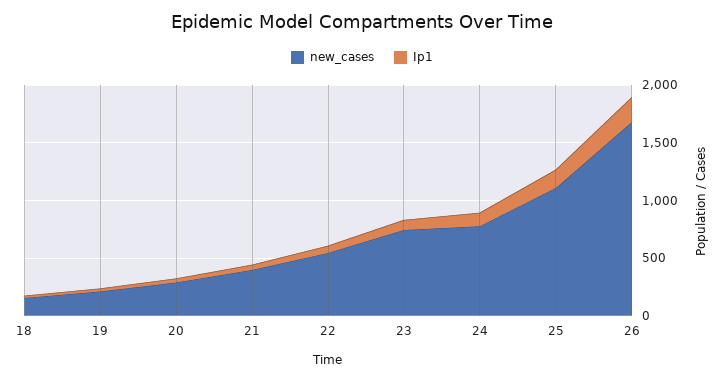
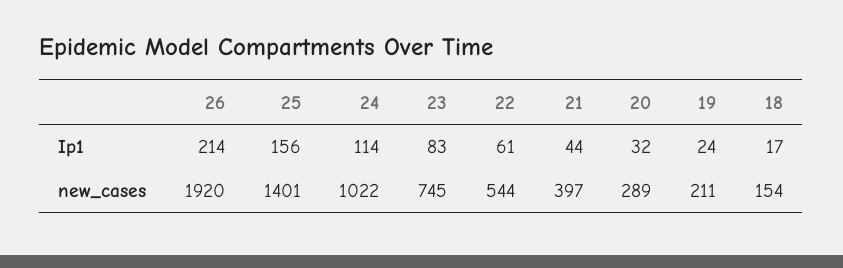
new_cases, 24: 800 -> 1022
new_cases, 25: 1100 -> 1401
new_cases, 26: 1700 -> 1920

